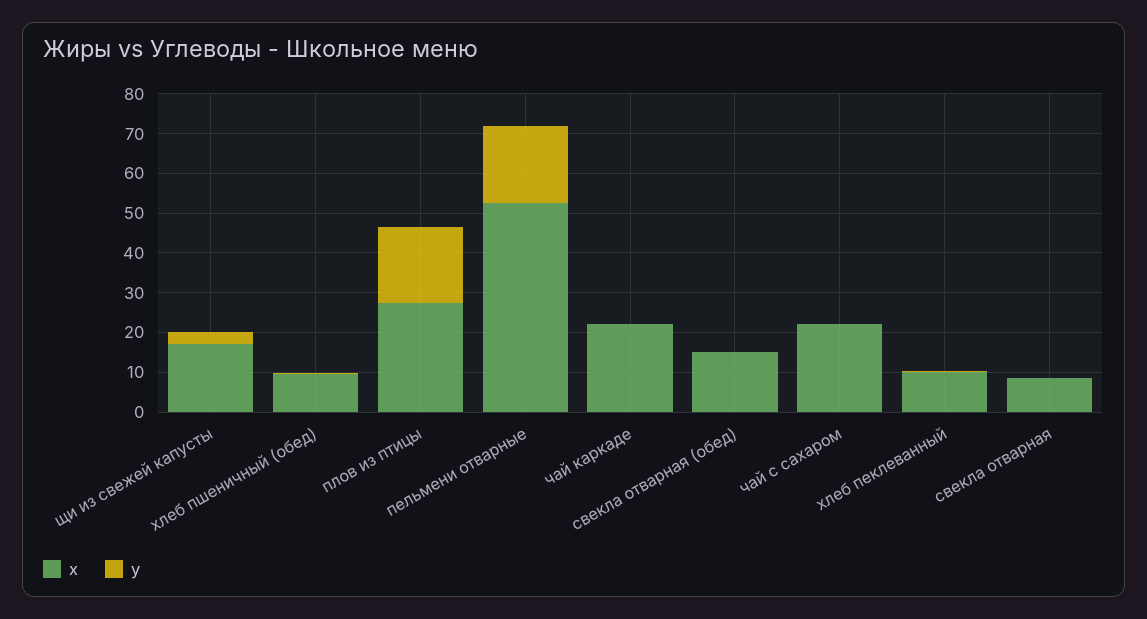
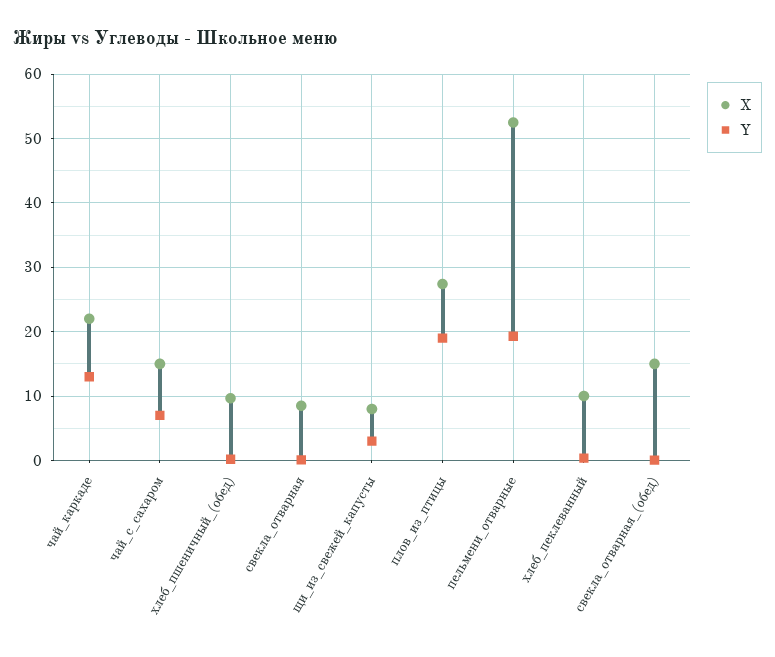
x, щи из свежей капусты: 17.5 -> 8
y, чай каркаде: 0 -> 13
x, чай с сахаром: 22.5 -> 15
y, чай с сахаром: 0 -> 7

